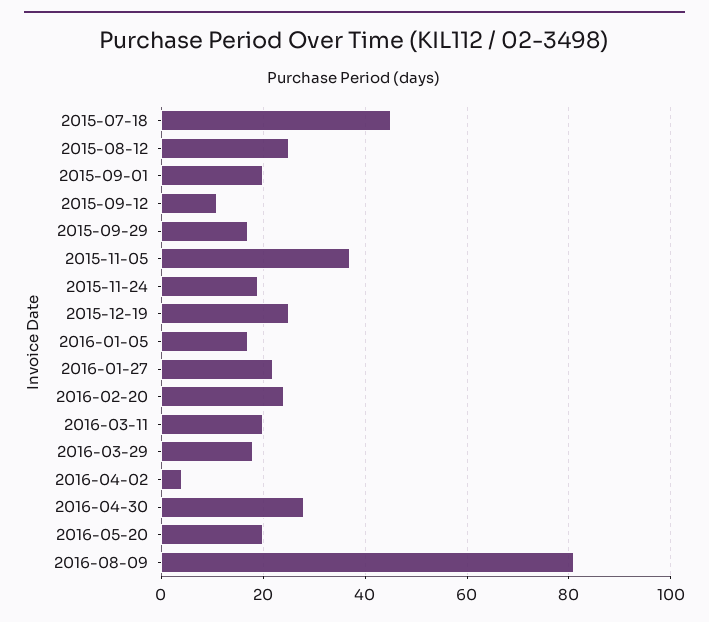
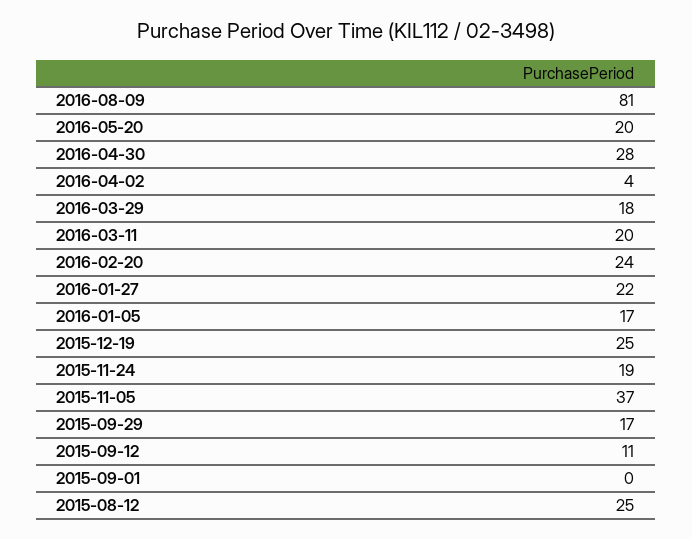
2015-07-18: 45 -> none
2015-09-01: 20 -> 0

